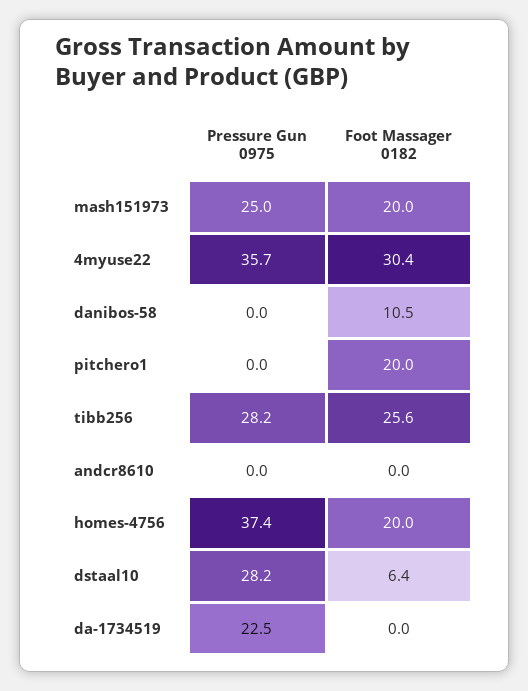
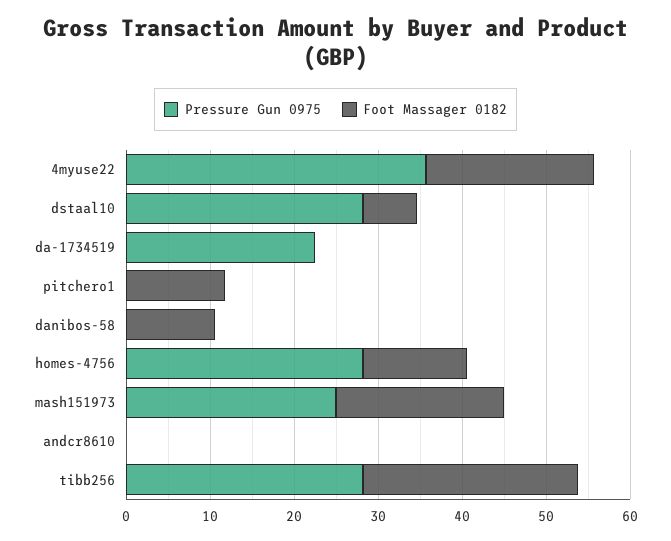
Foot Massager 0182, 4myuse22: 30.4 -> 20
Foot Massager 0182, pitchero1: 20 -> 12
Pressure Gun 0975, homes-4756: 37.4 -> 28
Foot Massager 0182, homes-4756: 20 -> 12

